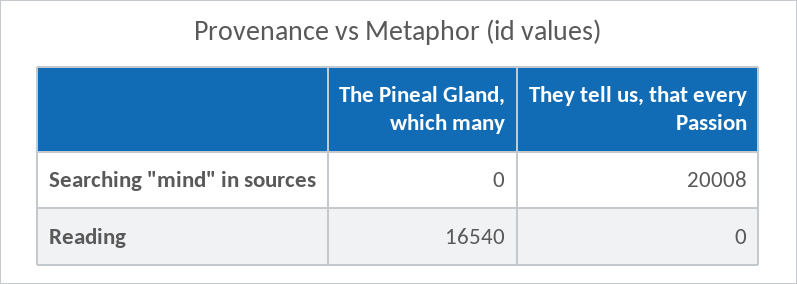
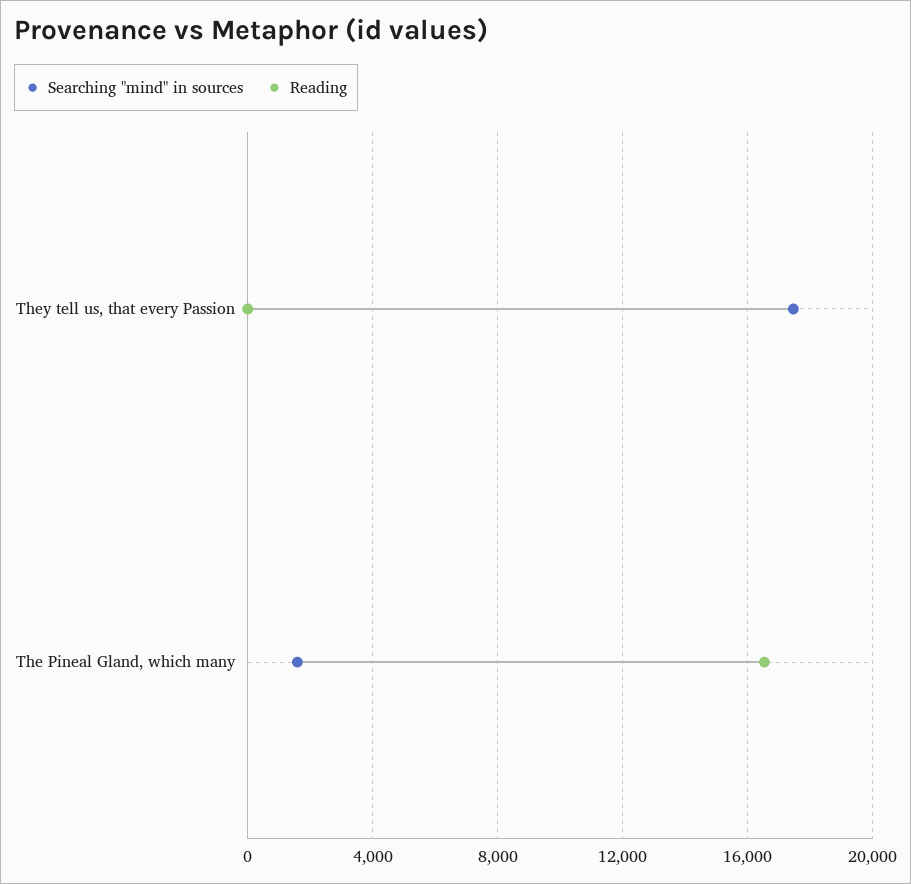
Searching "mind" in sources, The Pineal Gland, which many: 0 -> 1500
Searching "mind" in sources, They tell us, that every Passion: 20008 -> 17500

